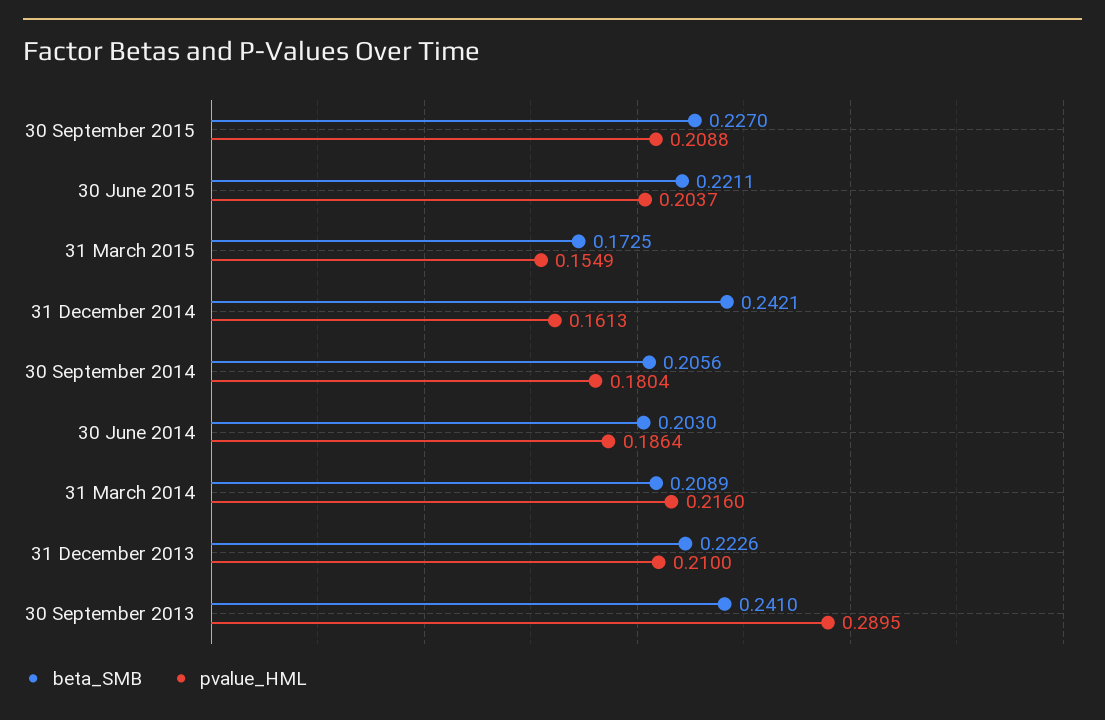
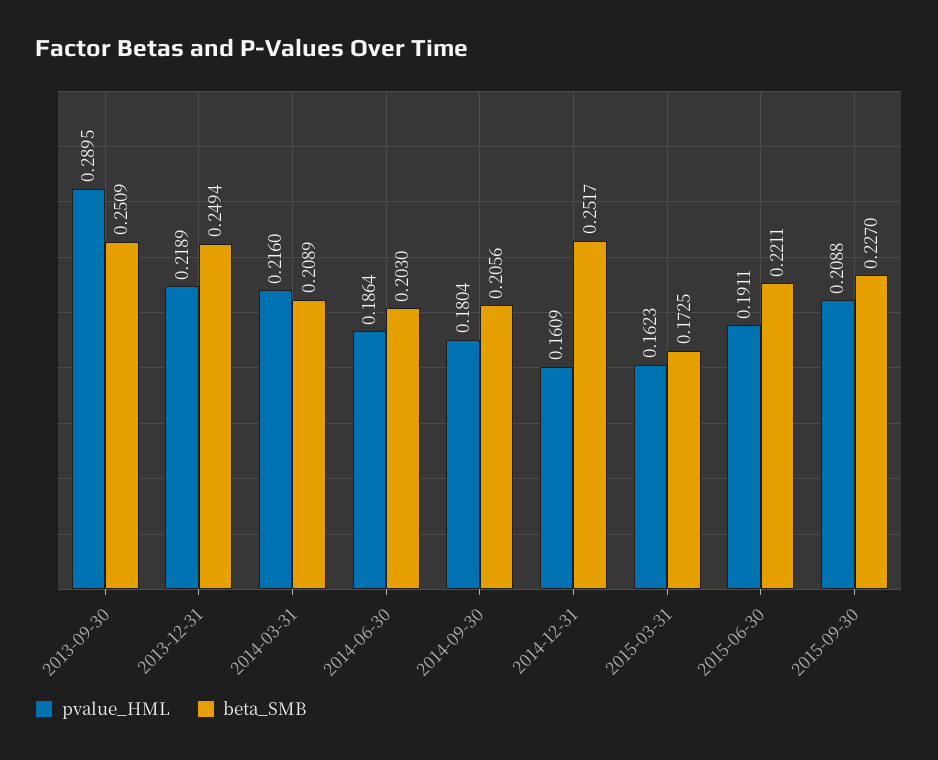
pvalue_HML, 30 June 2015: 0.2037 -> 0.1911
pvalue_HML, 31 March 2015: 0.1549 -> 0.1623
beta_SMB, 31 December 2014: 0.2421 -> 0.2517
pvalue_HML, 31 December 2014: 0.1613 -> 0.1609
beta_SMB, 31 December 2013: 0.2226 -> 0.2494
pvalue_HML, 31 December 2013: 0.21 -> 0.2189
beta_SMB, 30 September 2013: 0.241 -> 0.2509

